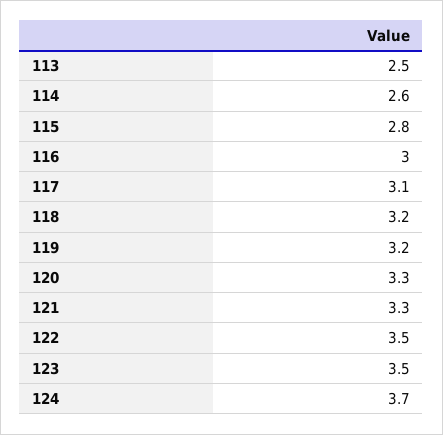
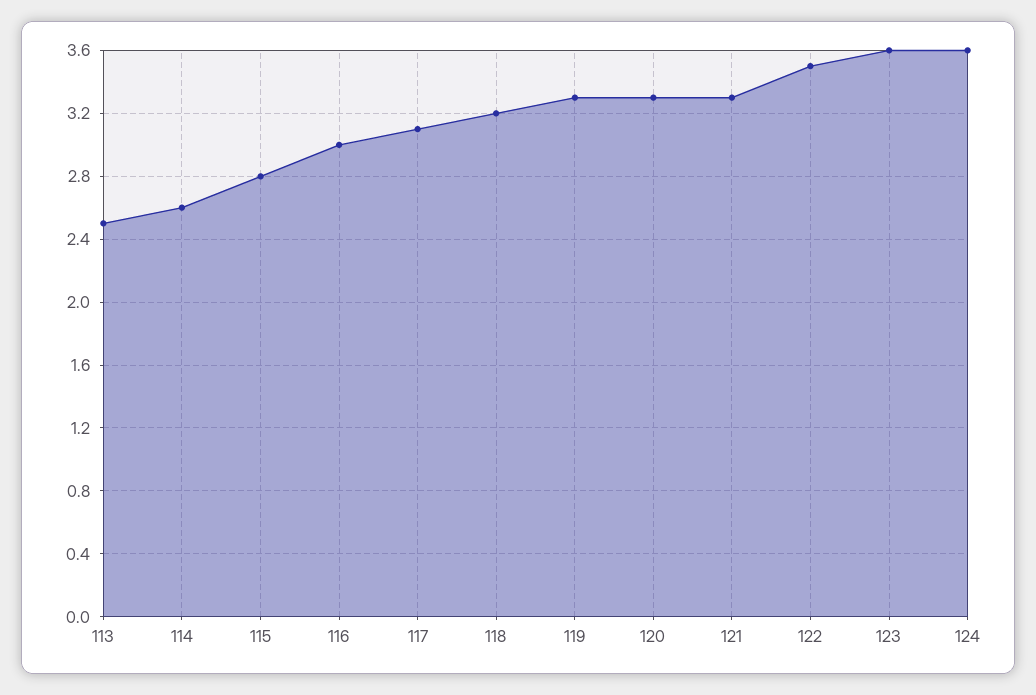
119: 3.2 -> 3.3
123: 3.5 -> 3.6
124: 3.7 -> 3.6

